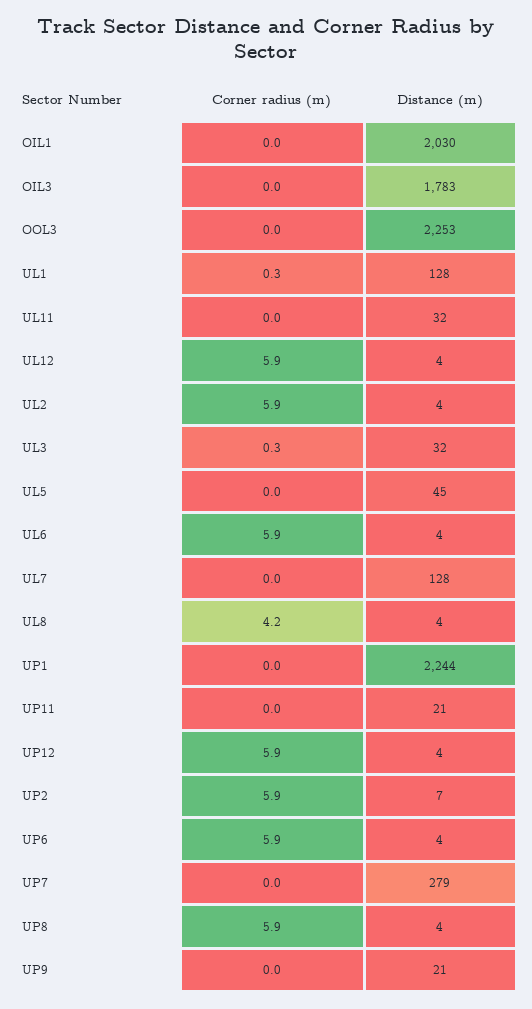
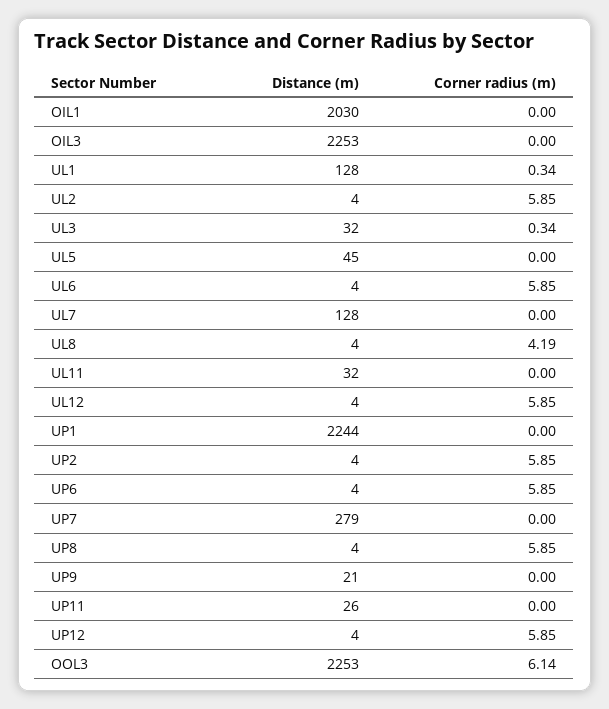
Distance (m), OIL3: 1783 -> 2253
Corner radius (m), OOL3: 0 -> 6.14
Distance (m), UP11: 21 -> 26
Distance (m), UP2: 7 -> 4

